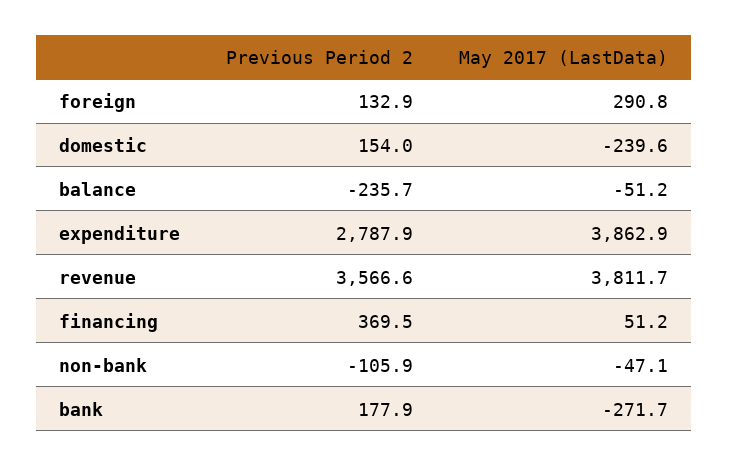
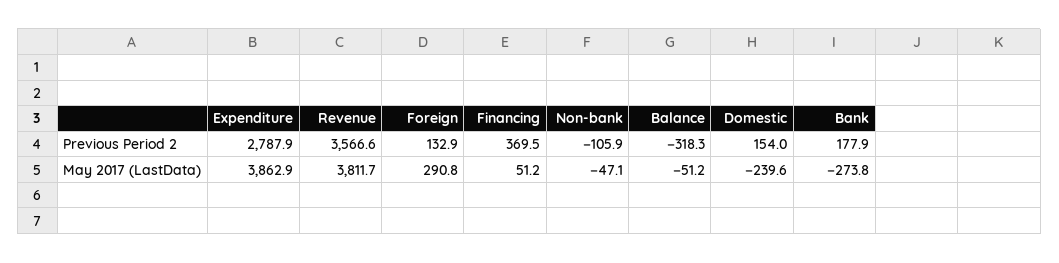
Previous Period 2, balance: -235.7 -> -318.3
May 2017 (LastData), bank: -271.7 -> -273.8

